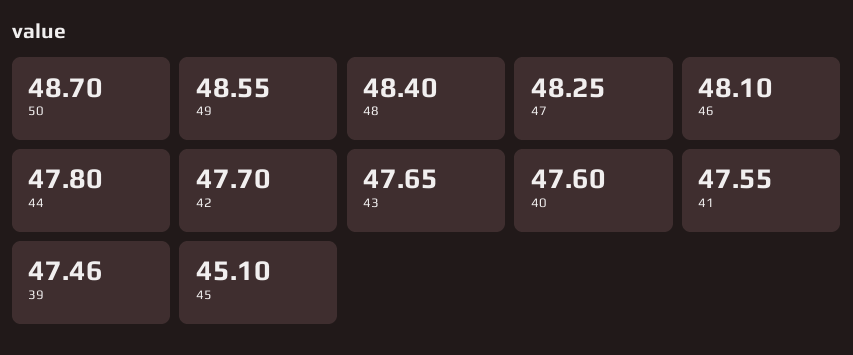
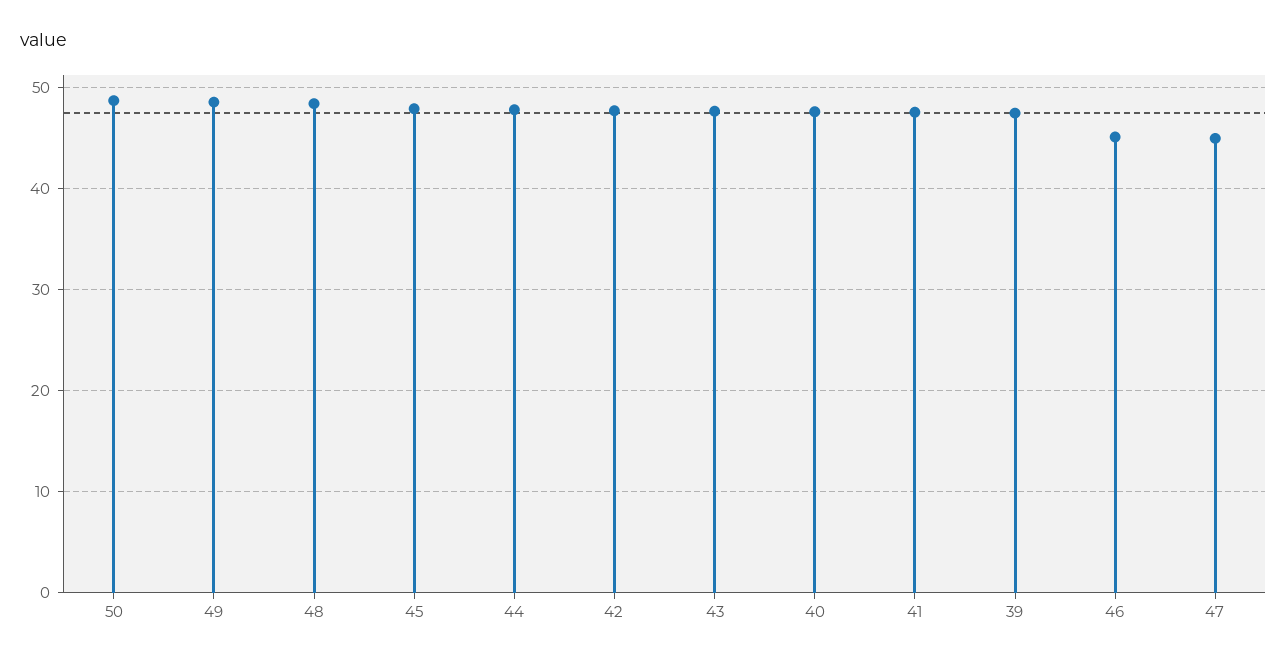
47: 48.25 -> 45
46: 48.1 -> 45
45: 45.1 -> 48

